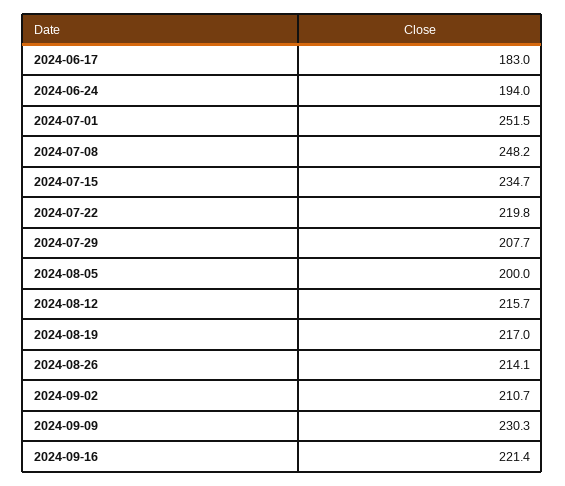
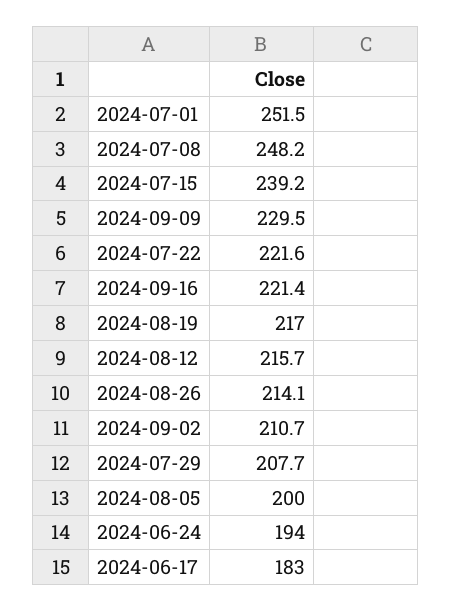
2024-07-15: 234.7 -> 239.2
2024-07-22: 219.8 -> 221.6
2024-09-09: 230.3 -> 229.5

